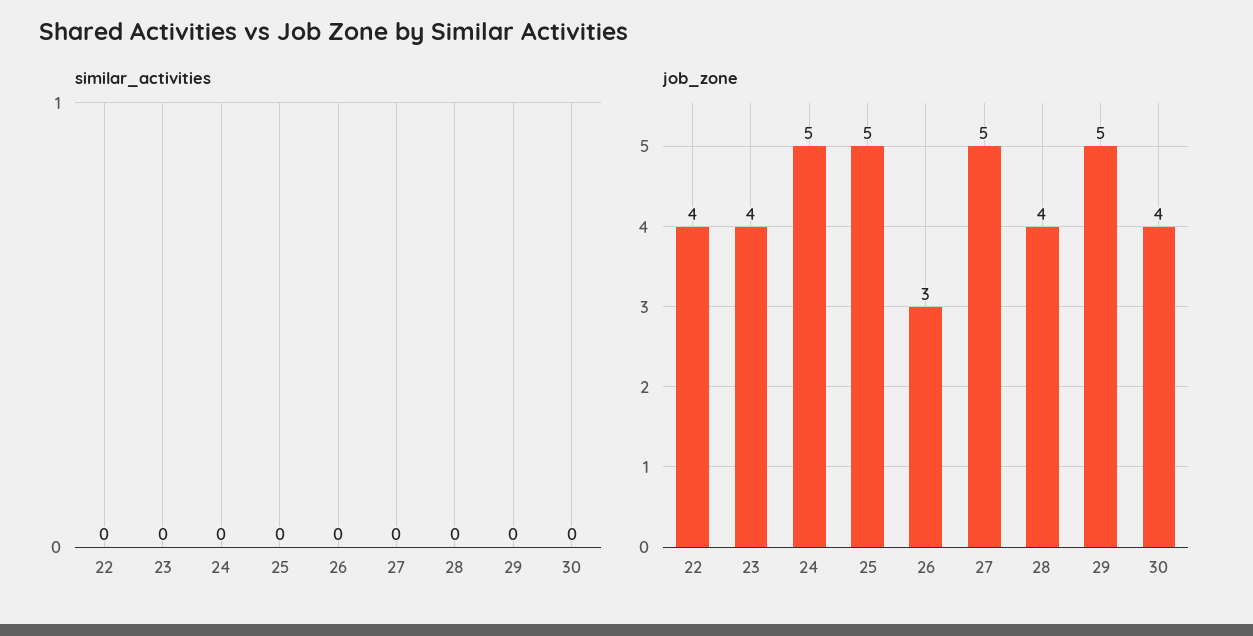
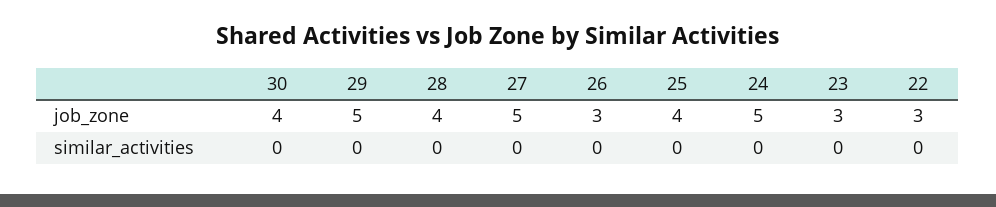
job_zone, 22: 4 -> 3
job_zone, 23: 4 -> 3
job_zone, 25: 5 -> 4

